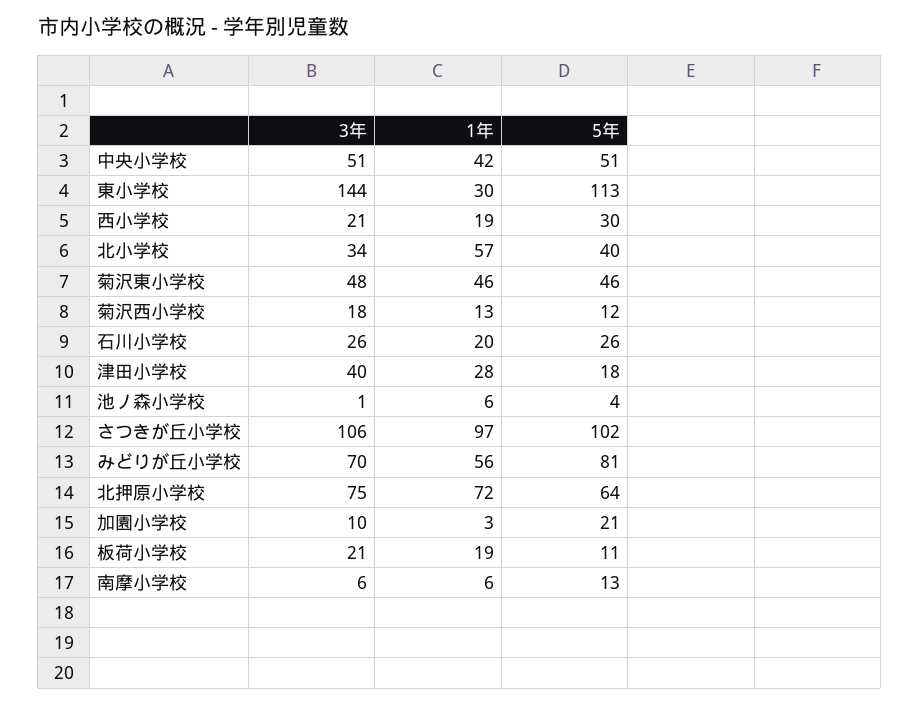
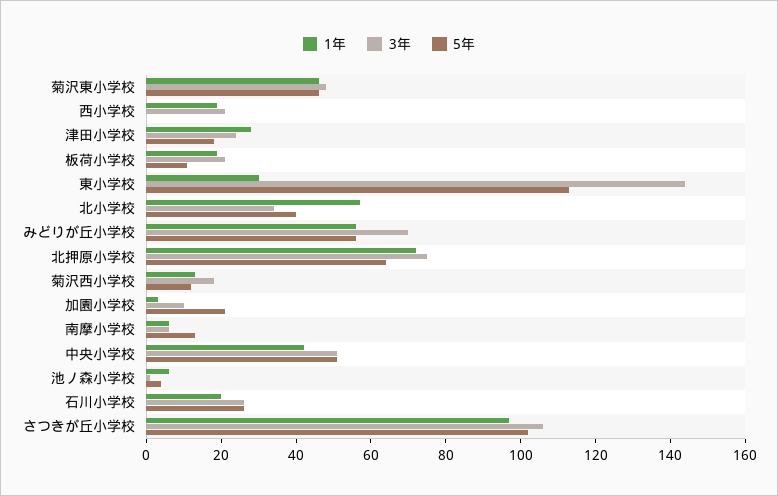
5年, 西小学校: 30 -> 0
3年, 津田小学校: 40 -> 25
5年, みどりが丘小学校: 81 -> 55

